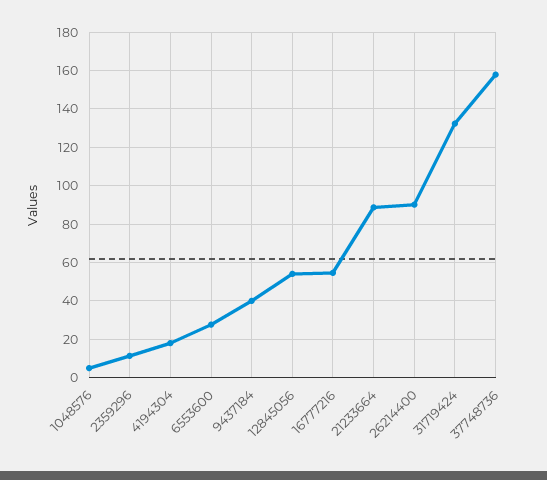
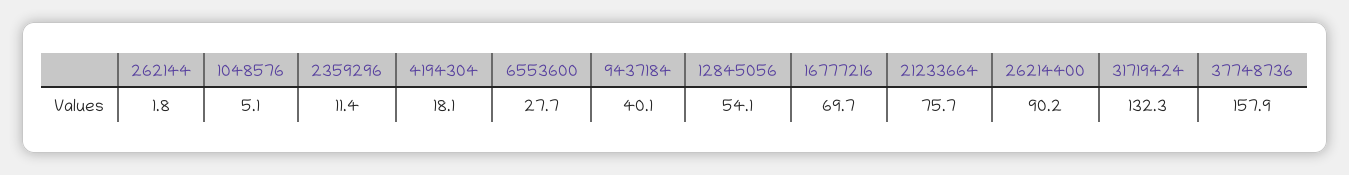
16777216: 55 -> 69.7
21233664: 90 -> 75.7
262144: none -> 1.8

